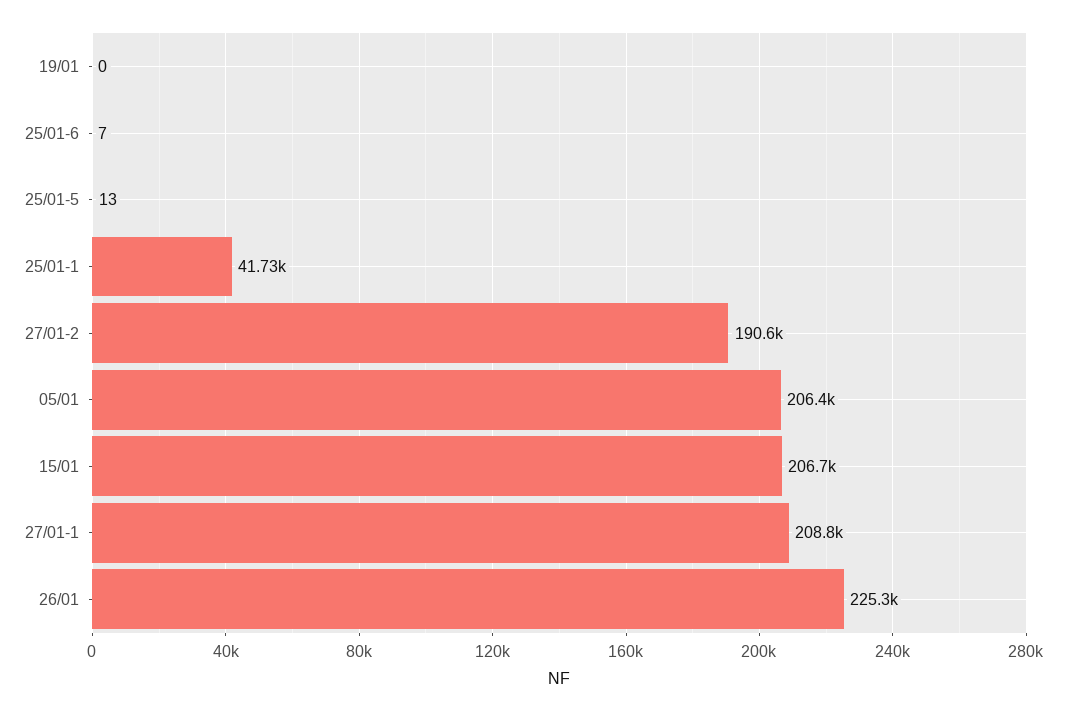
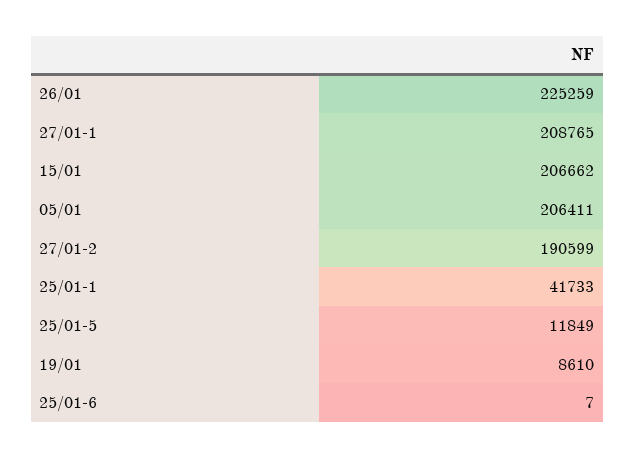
19/01: 0 -> 8610
25/01-5: 13 -> 11849

